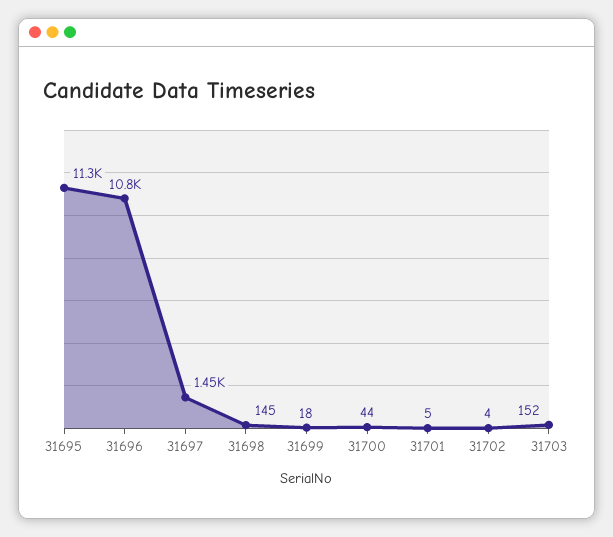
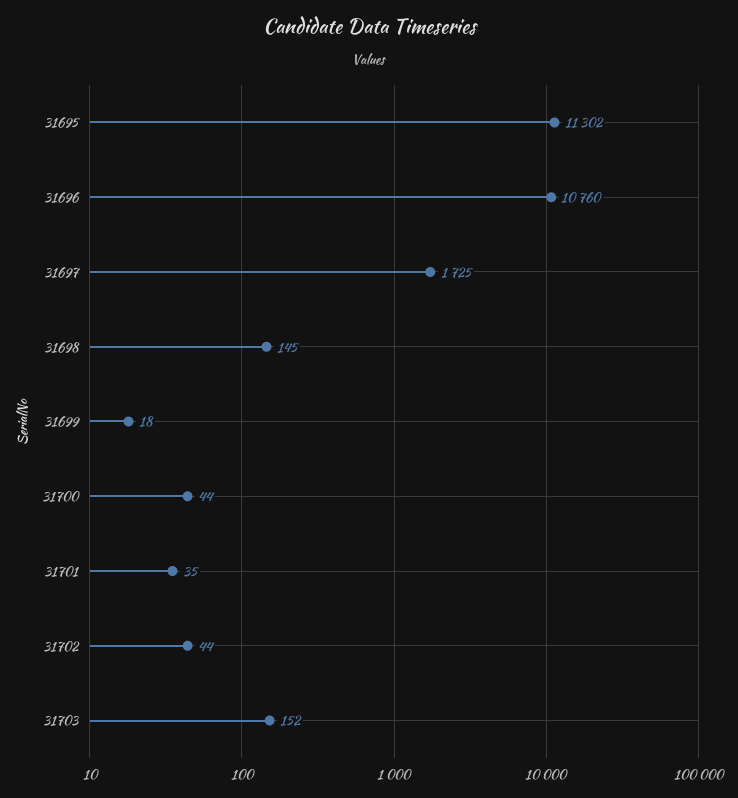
31697: 1450 -> 1725
31701: 5 -> 35
31702: 4 -> 44

